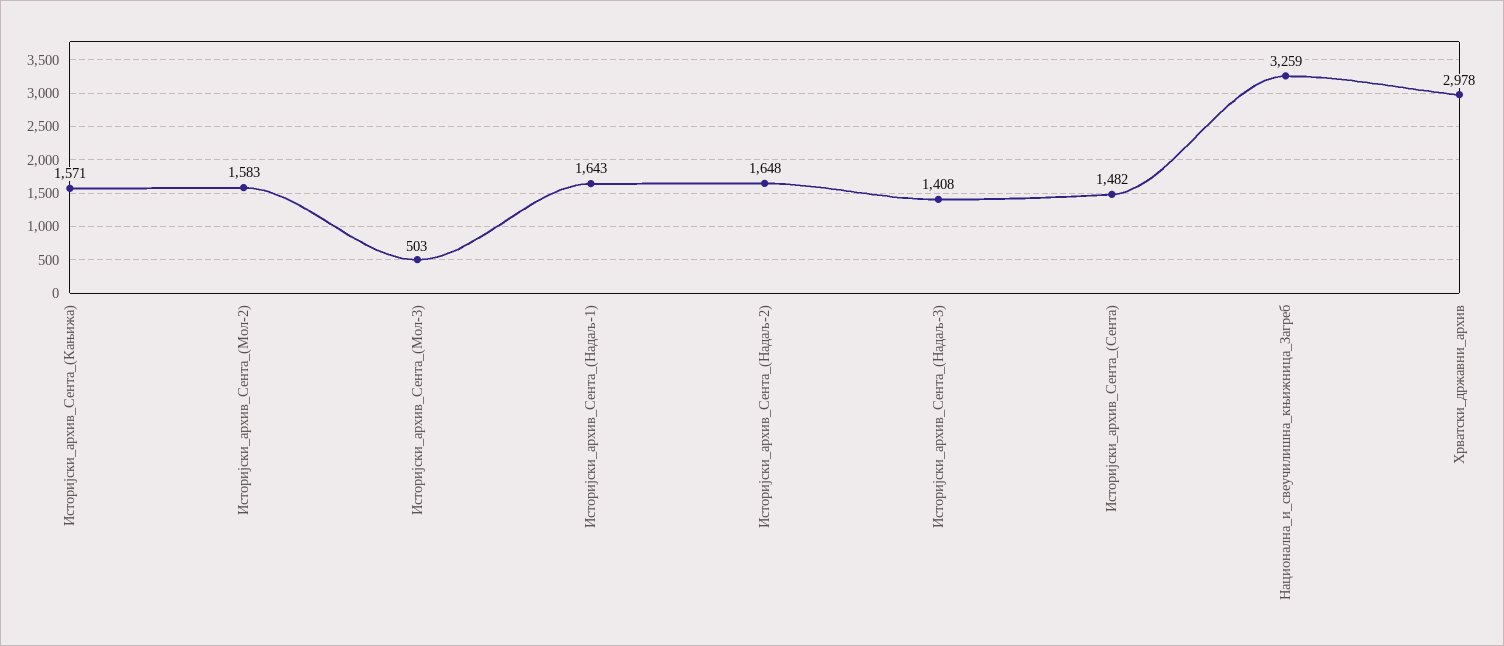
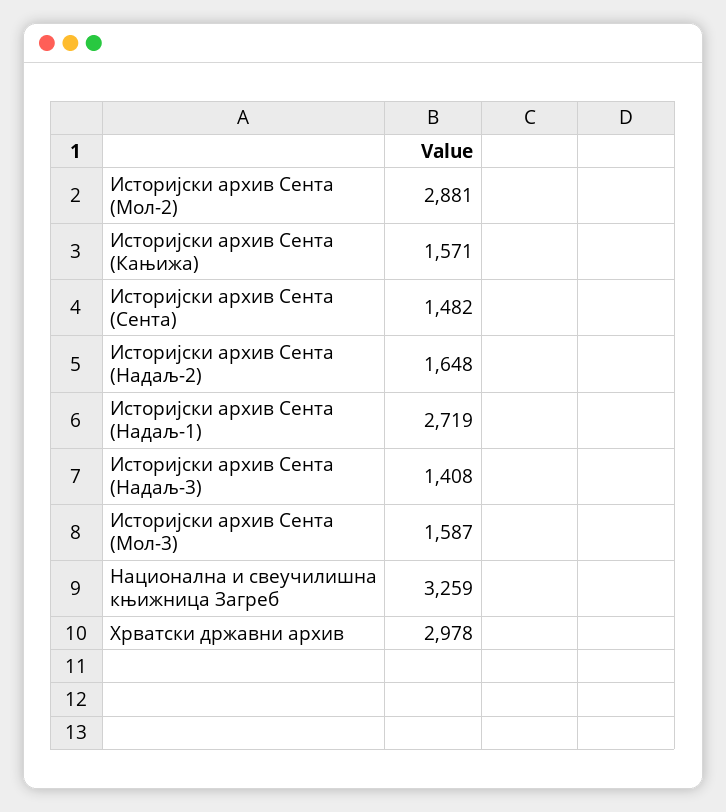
Историјски_архив_Сента_(Мол-2): 1583 -> 2881
Историјски_архив_Сента_(Мол-3): 503 -> 1587
Историјски_архив_Сента_(Надаљ-1): 1643 -> 2719

